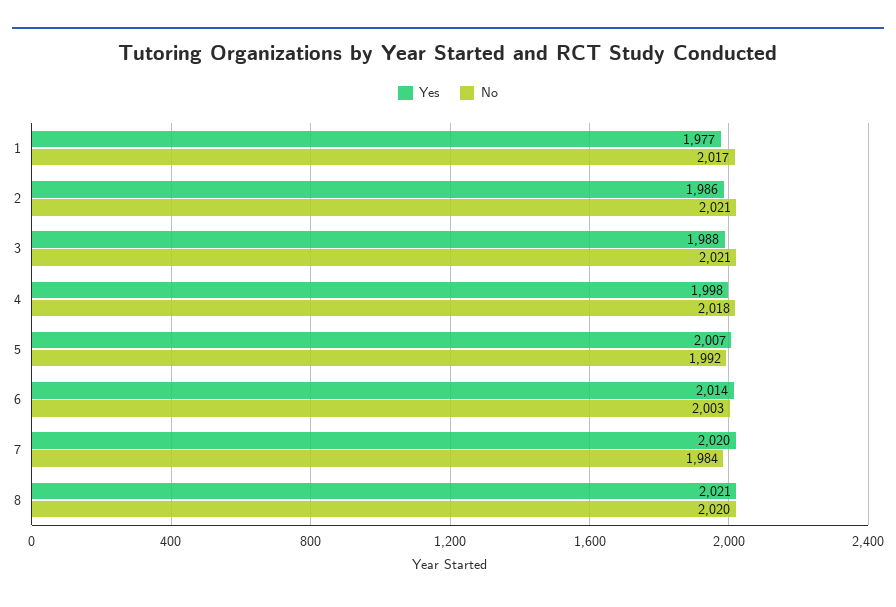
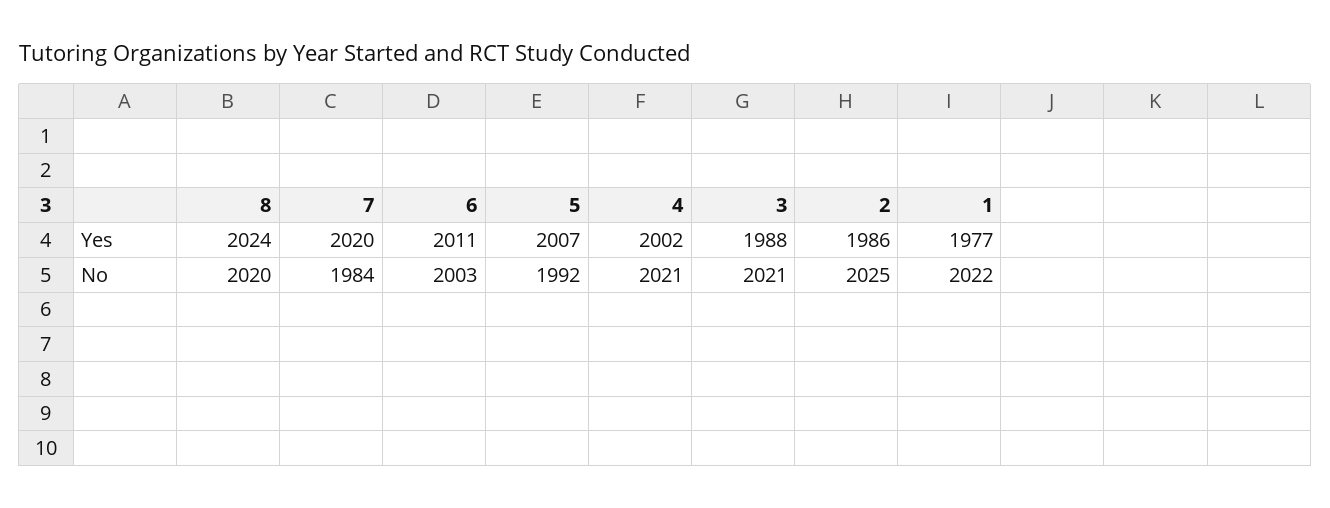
No, 1: 2017 -> 2022
No, 2: 2021 -> 2025
Yes, 4: 1998 -> 2002
No, 4: 2018 -> 2021
Yes, 6: 2014 -> 2011
Yes, 8: 2021 -> 2024

